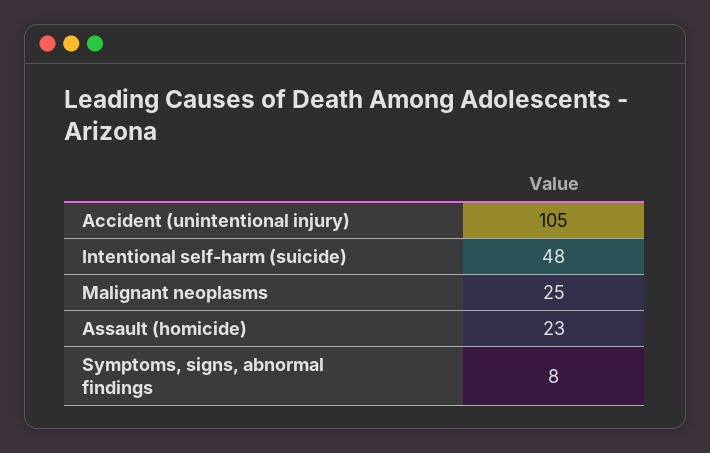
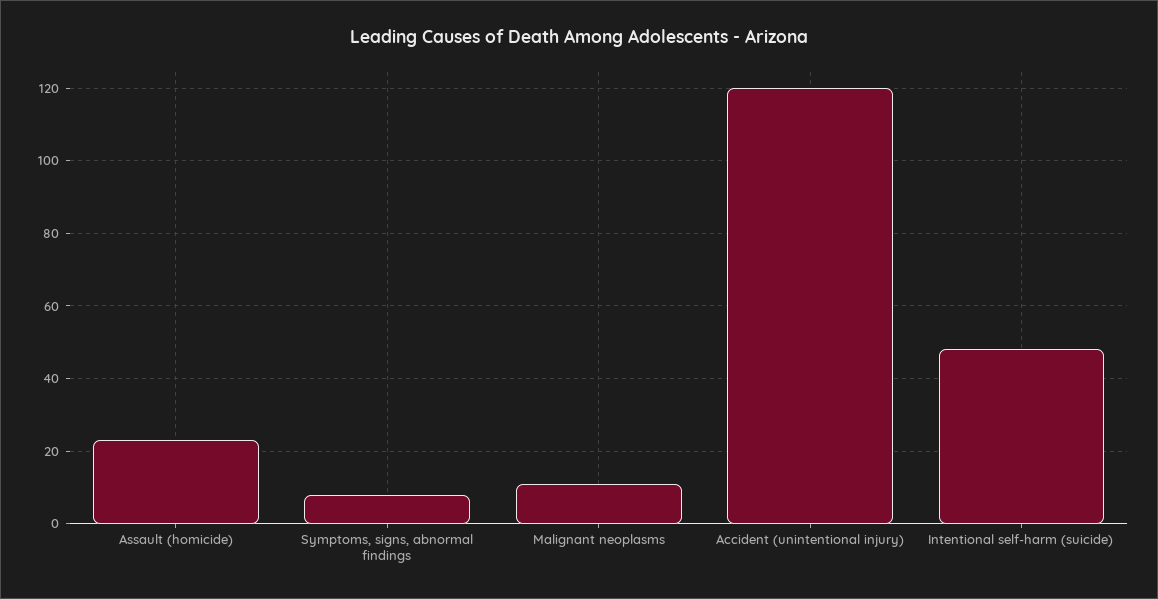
Accident (unintentional injury): 105 -> 120
Malignant neoplasms: 25 -> 10

